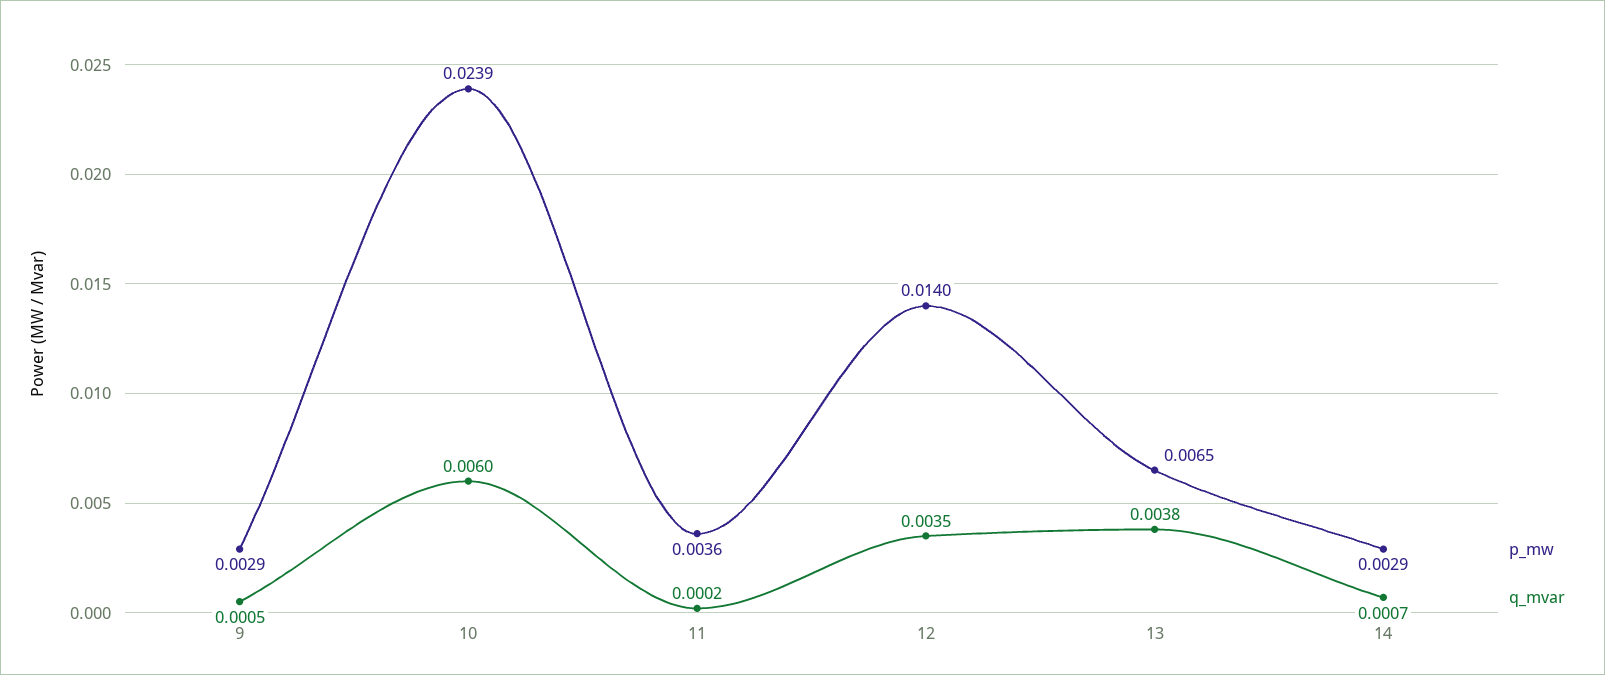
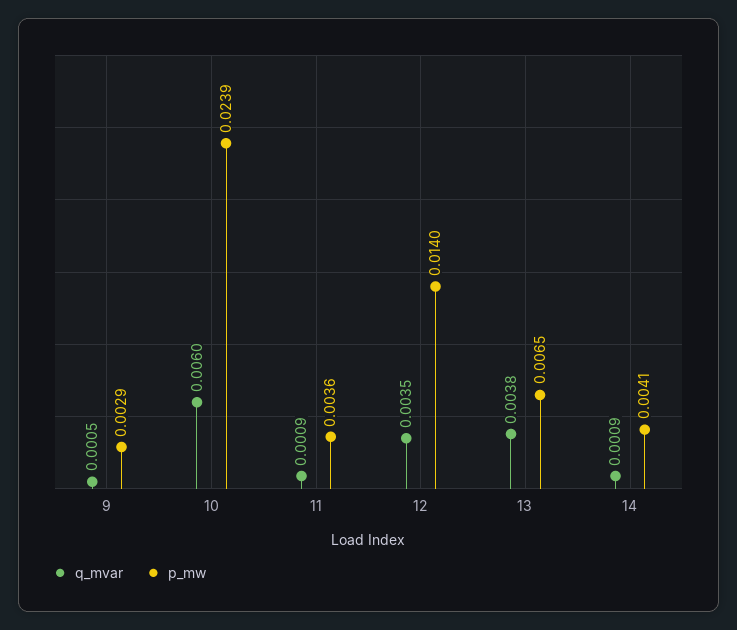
q_mvar, 11: 0.0002 -> 0.0009
p_mw, 14: 0.0029 -> 0.0041
q_mvar, 14: 0.0007 -> 0.0009

